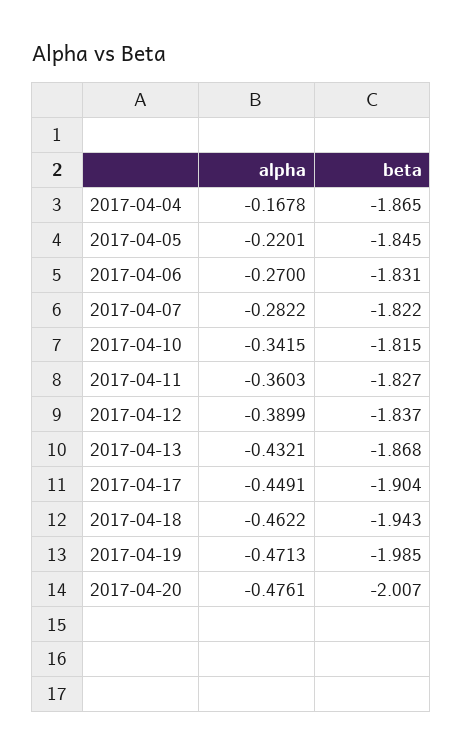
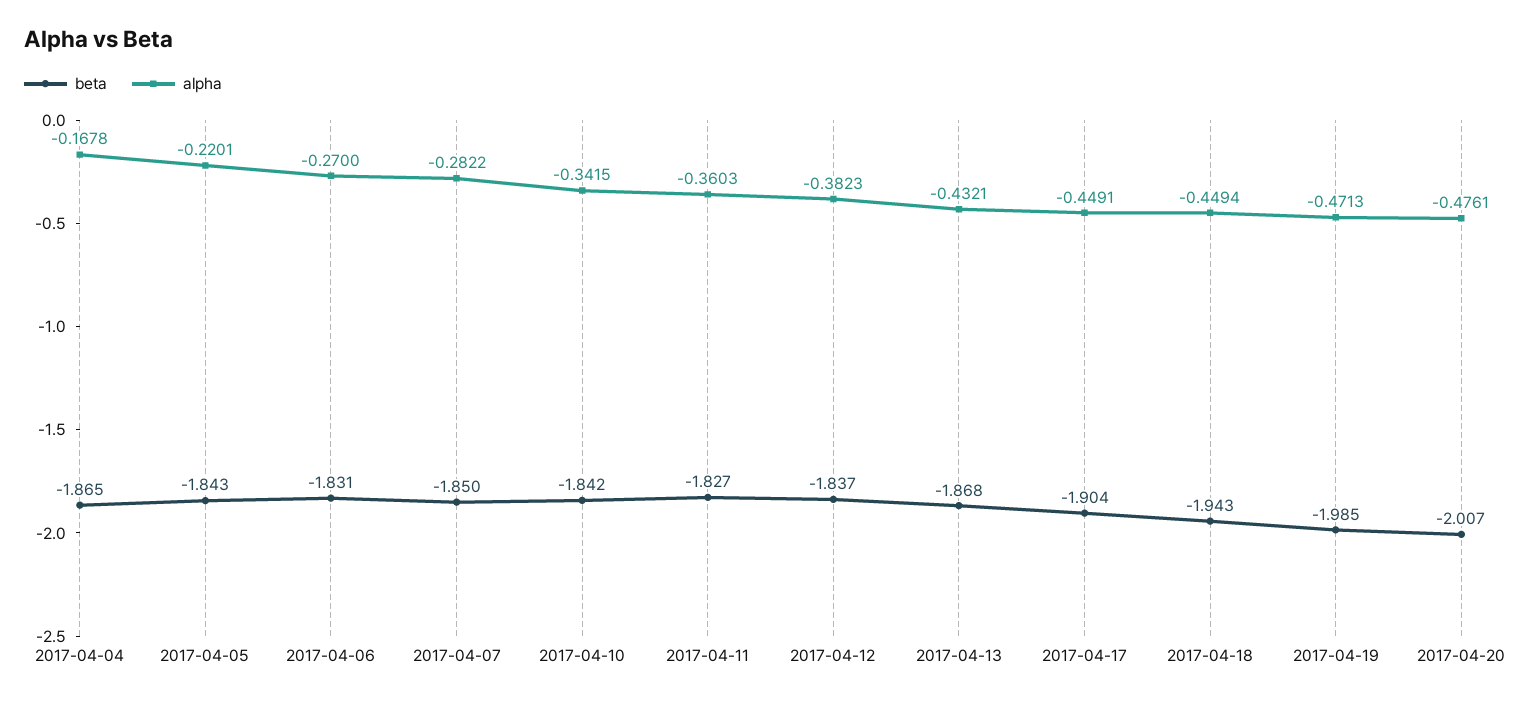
beta, 2017-04-05: -1.845 -> -1.843
beta, 2017-04-07: -1.822 -> -1.85
beta, 2017-04-10: -1.815 -> -1.842
alpha, 2017-04-12: -0.3899 -> -0.3823
alpha, 2017-04-18: -0.4622 -> -0.4494

